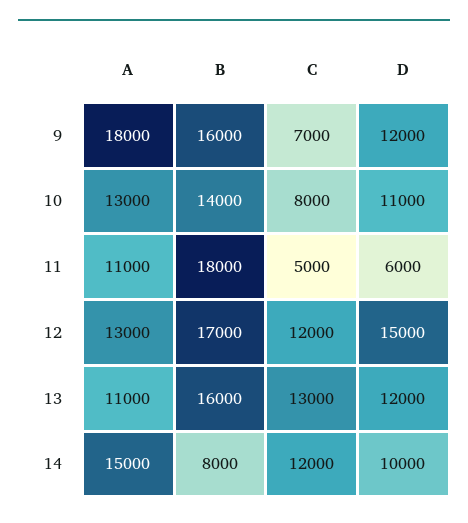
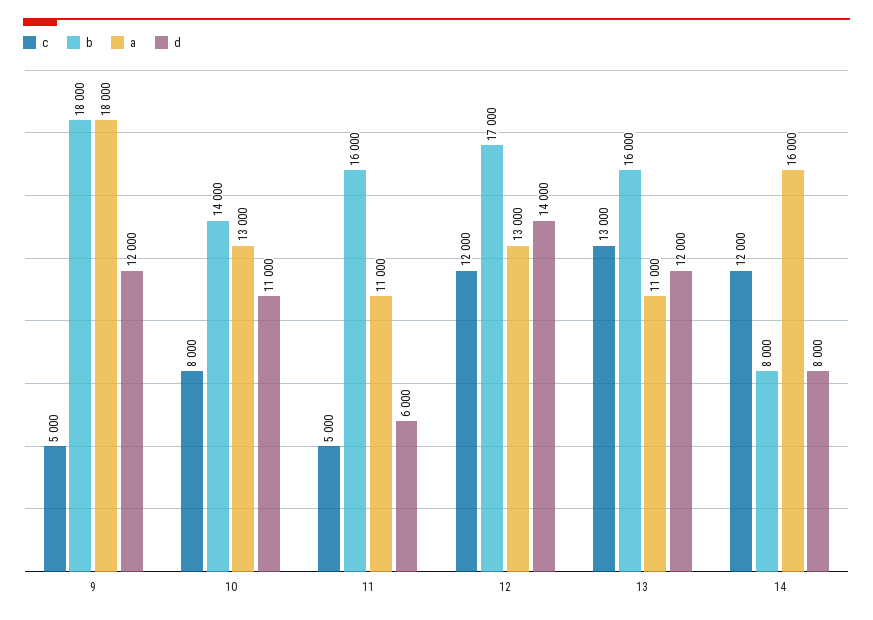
B, 9: 16000 -> 18000
C, 9: 7000 -> 5000
B, 11: 18000 -> 16000
D, 12: 15000 -> 14000
A, 14: 15000 -> 16000
D, 14: 10000 -> 8000

